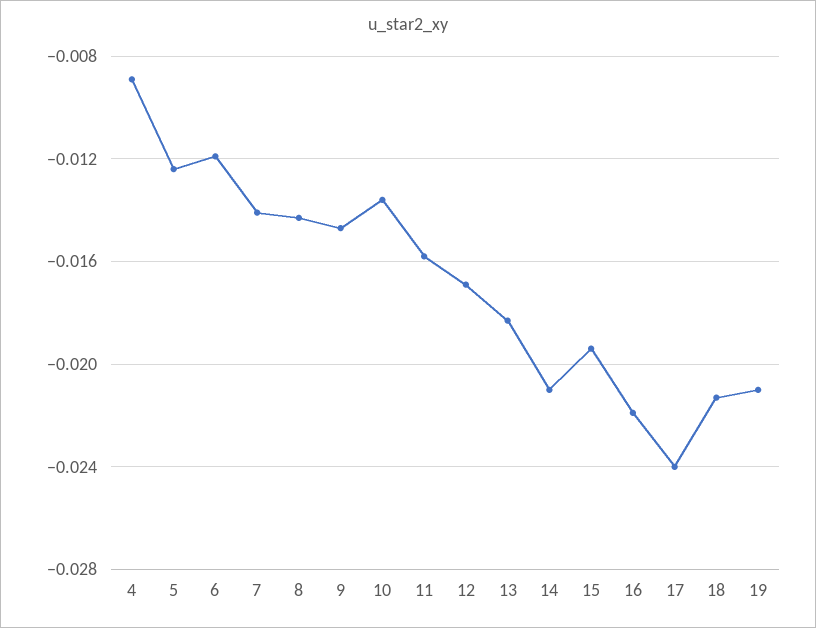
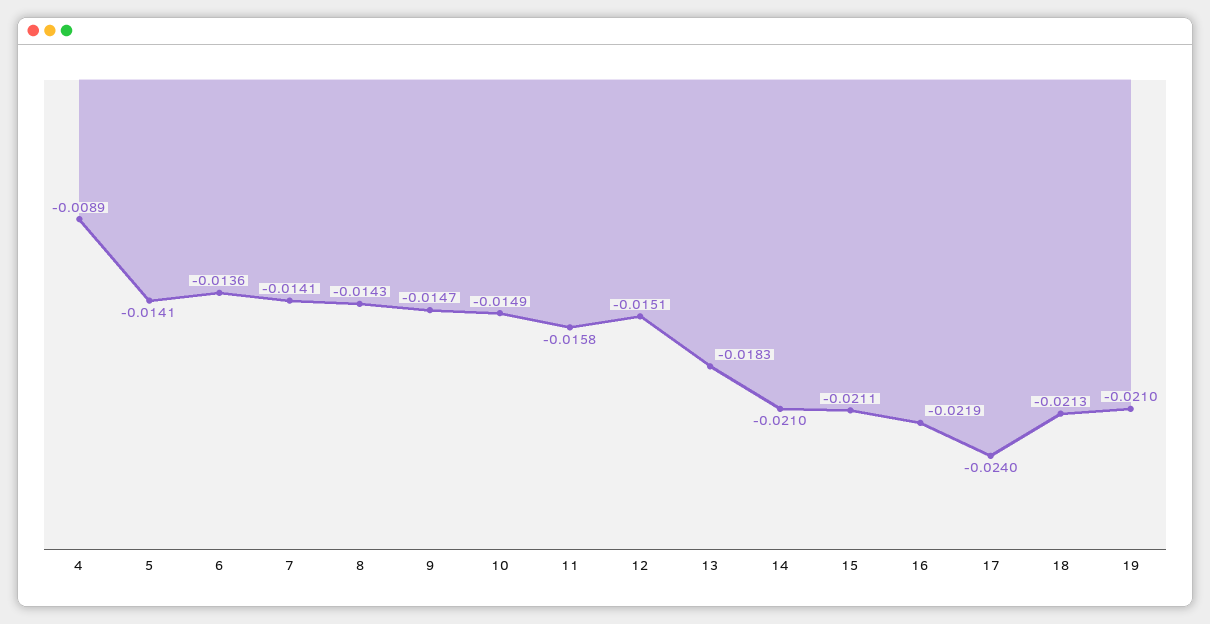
5: -0.0125 -> -0.0141
6: -0.012 -> -0.0136
10: -0.0135 -> -0.0149
12: -0.017 -> -0.0151
15: -0.0195 -> -0.0211

